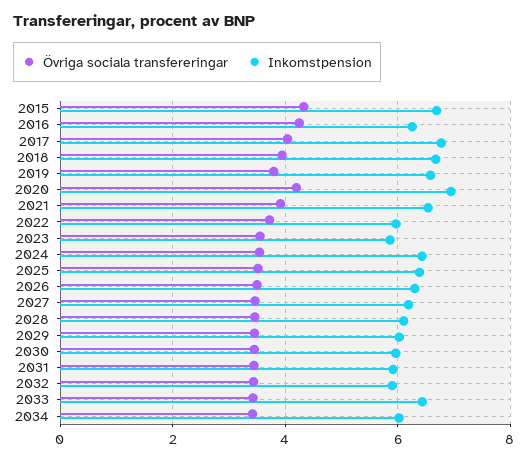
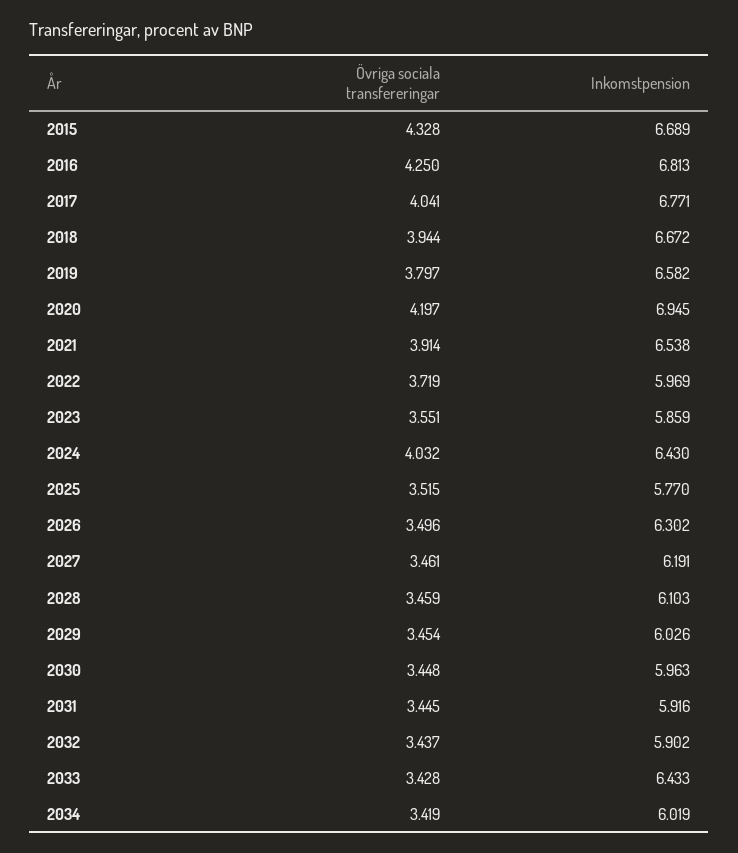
Inkomstpension, 2016: 6.2 -> 6.813
Övriga sociala transfereringar, 2024: 3.6 -> 4.032
Inkomstpension, 2025: 6.4 -> 5.77

